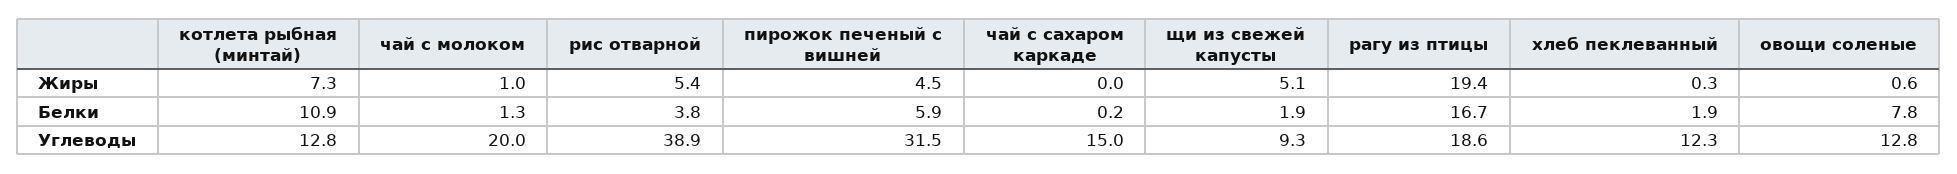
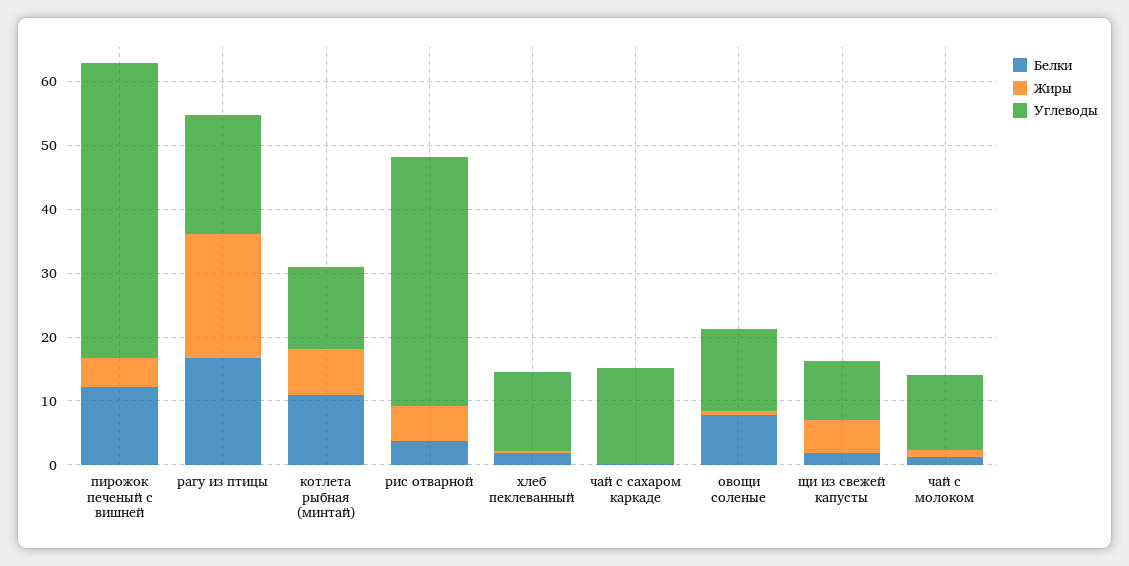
Белки, пирожок печеный с вишней: 5.9 -> 12
Углеводы, чай с молоком: 20 -> 12
Углеводы, пирожок печеный с вишней: 31.5 -> 46

